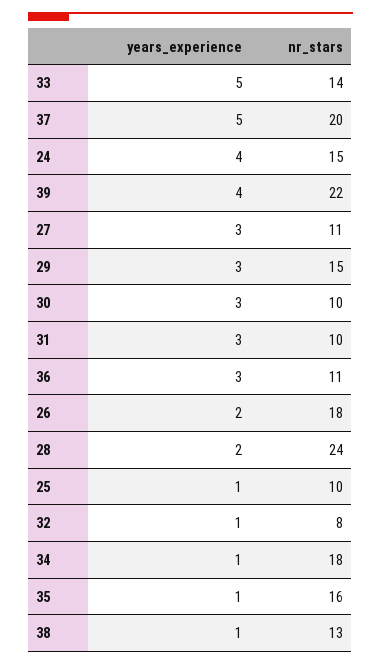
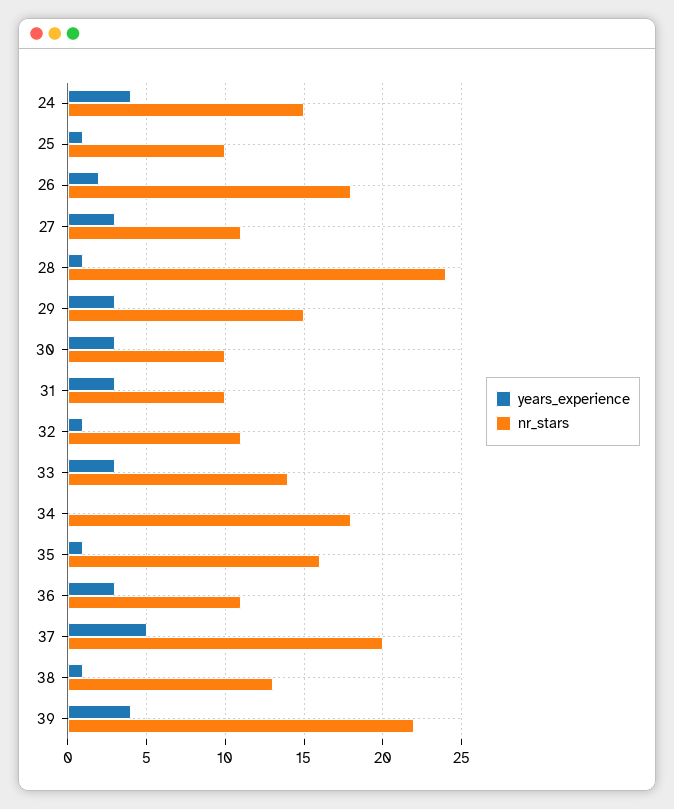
years_experience, 33: 5 -> 3
years_experience, 28: 2 -> 1
nr_stars, 32: 8 -> 11
years_experience, 34: 1 -> 0

